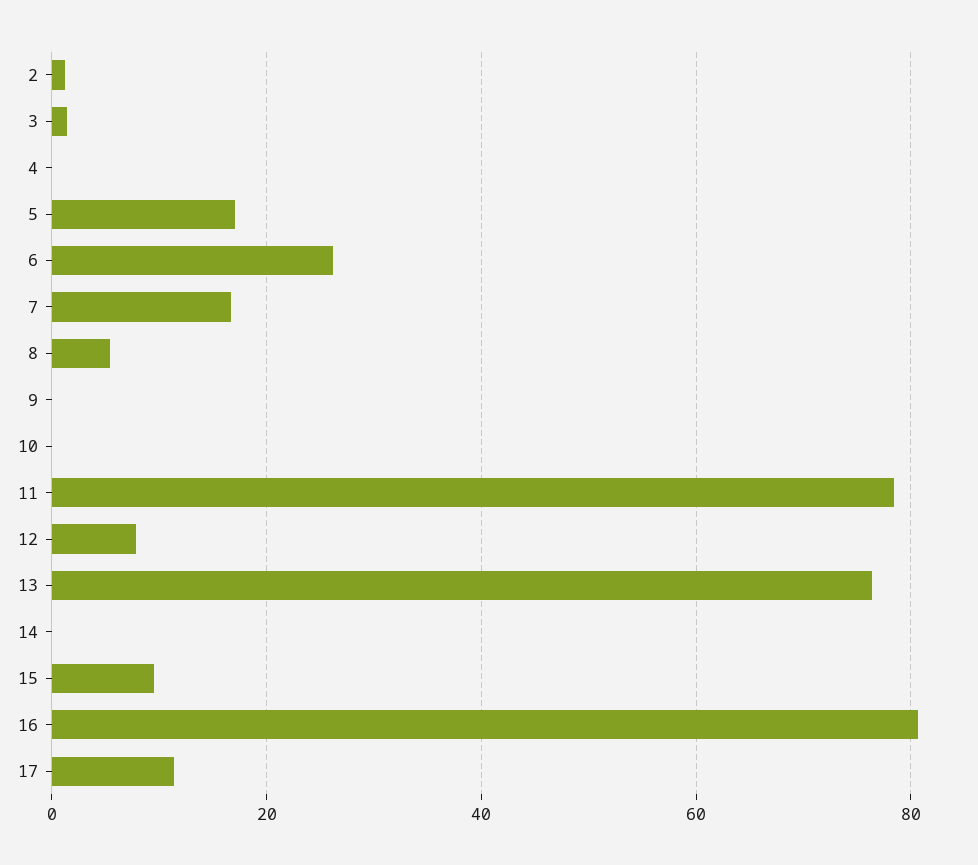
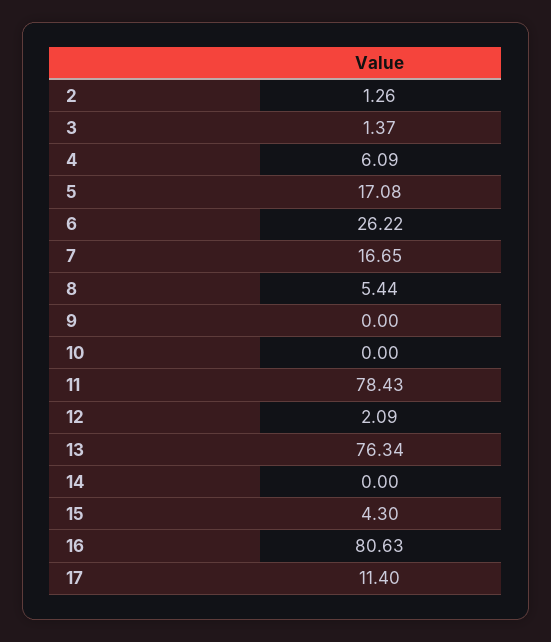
4: 0 -> 6.09
12: 8 -> 2.09
15: 10 -> 4.3

